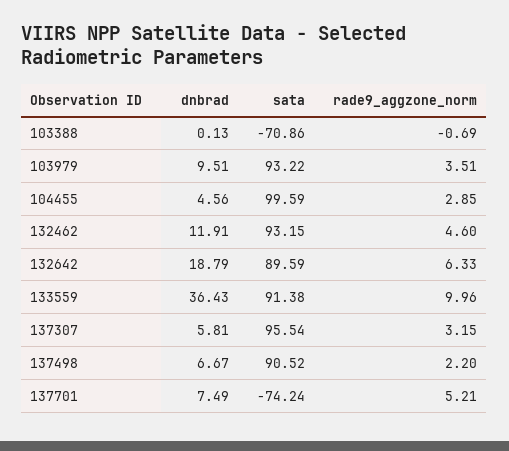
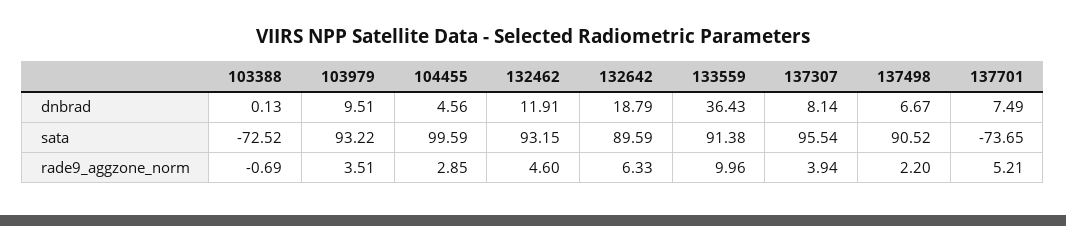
sata, 103388: -70.86 -> -72.52
dnbrad, 137307: 5.81 -> 8.14
rade9_aggzone_norm, 137307: 3.15 -> 3.94
sata, 137701: -74.24 -> -73.65

